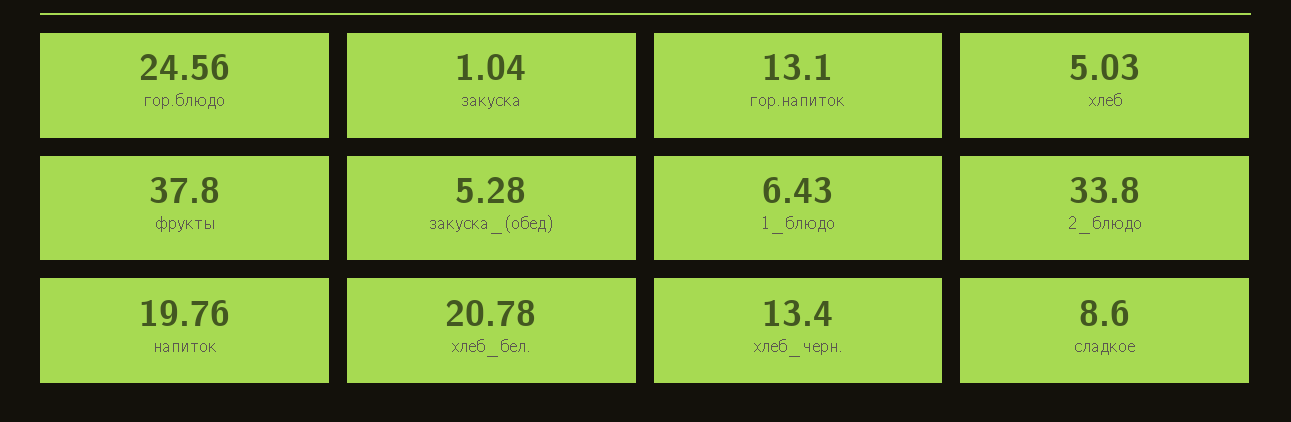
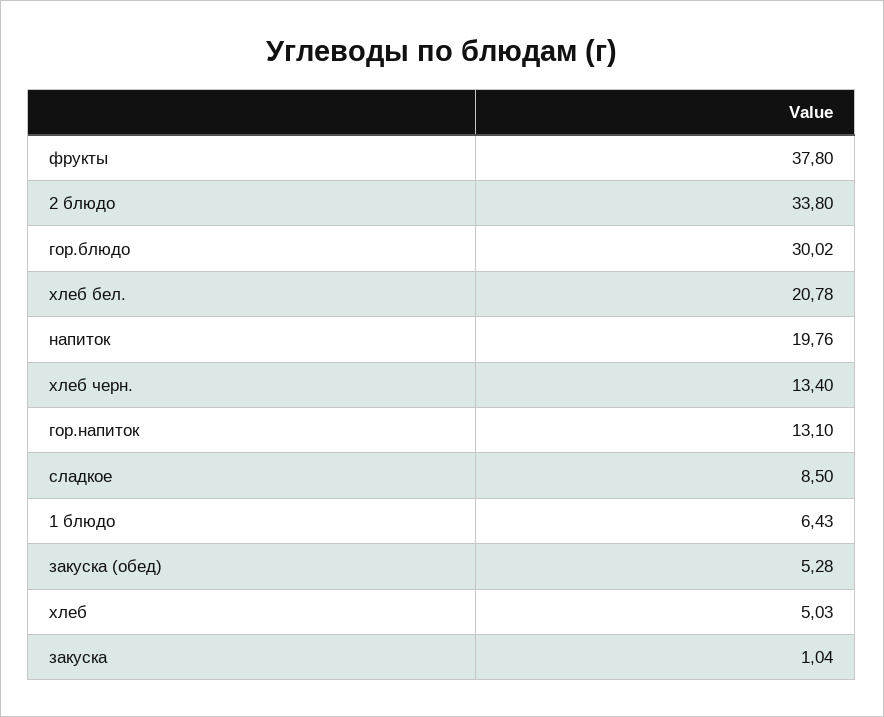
гор.блюдо: 24.56 -> 30.02
сладкое: 8.6 -> 8.5

